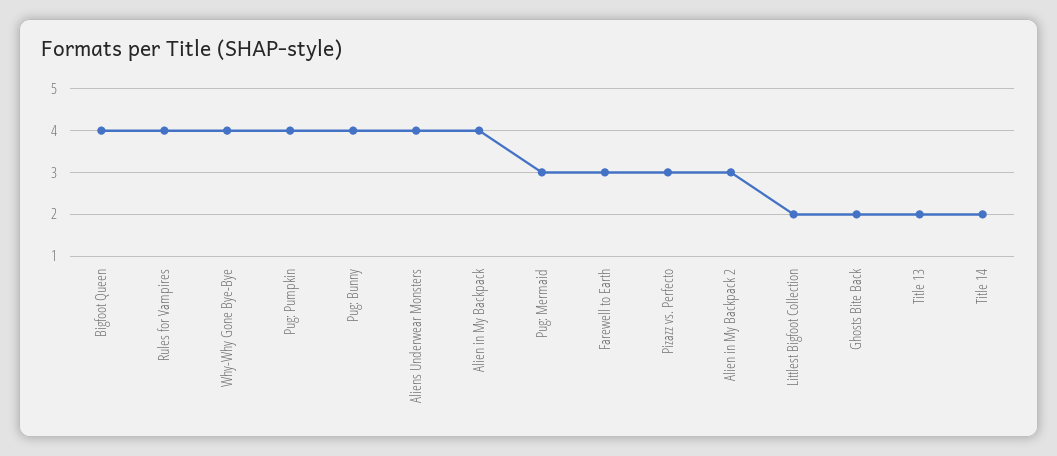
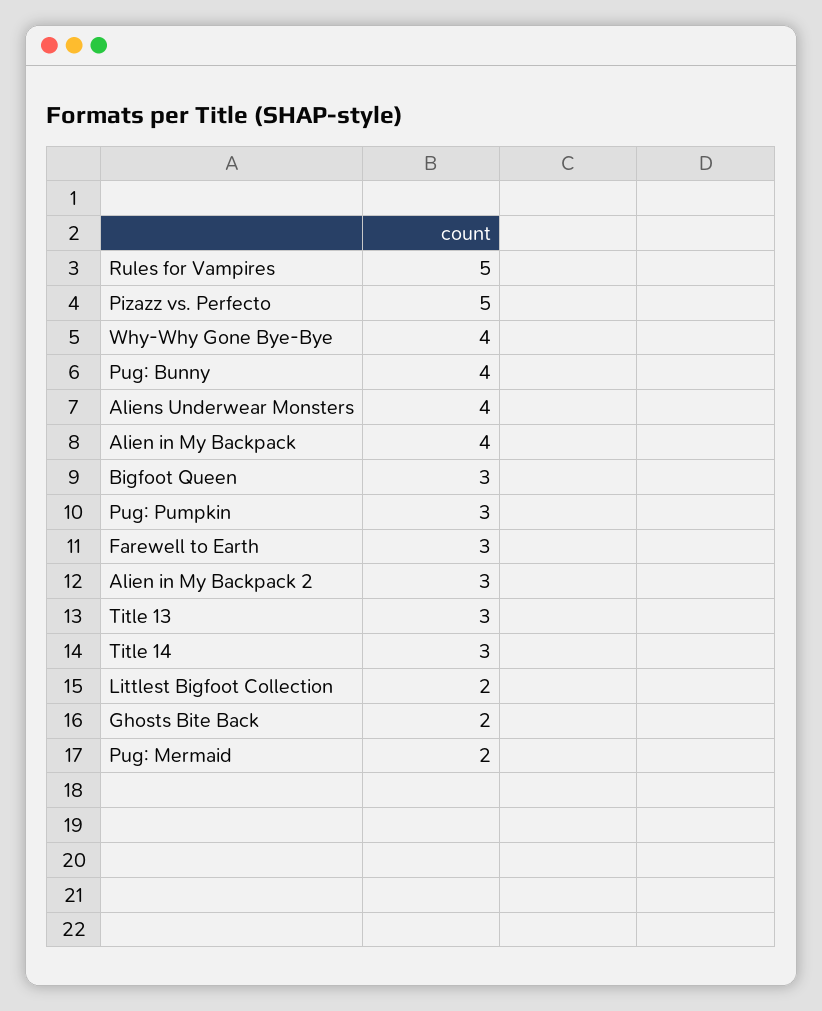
Bigfoot Queen: 4 -> 3
Rules for Vampires: 4 -> 5
Pug: Pumpkin: 4 -> 3
Pug: Mermaid: 3 -> 2
Pizazz vs. Perfecto: 3 -> 5
Title 13: 2 -> 3
Title 14: 2 -> 3

